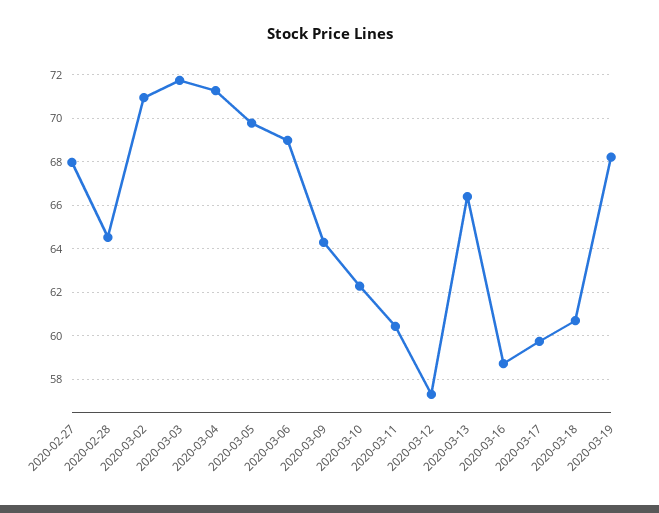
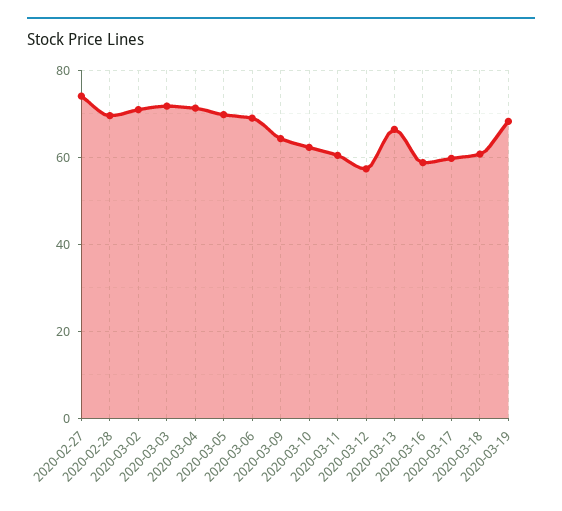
2020-02-27: 68 -> 74
2020-02-28: 64.5 -> 70

